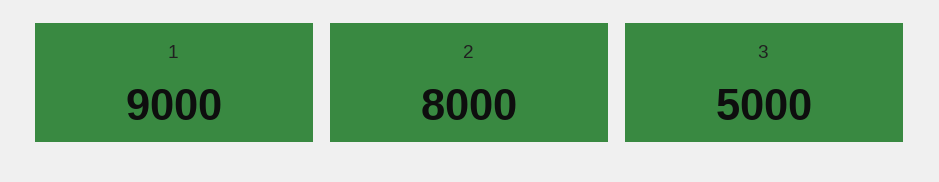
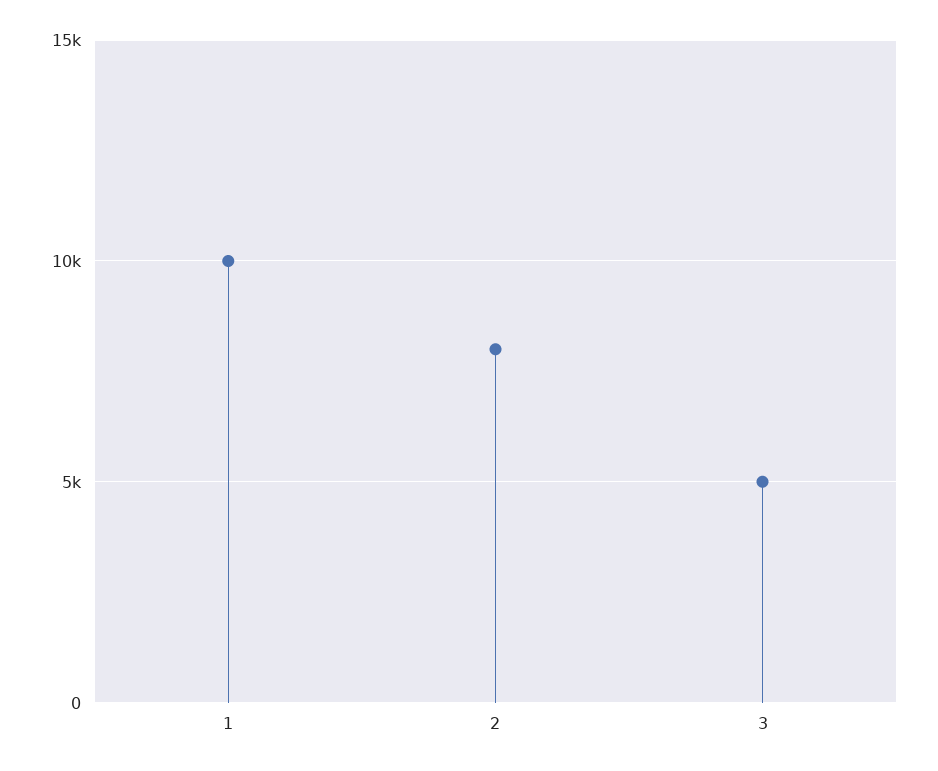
1: 9000 -> 10000

